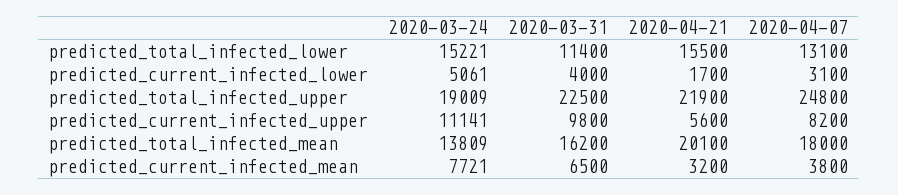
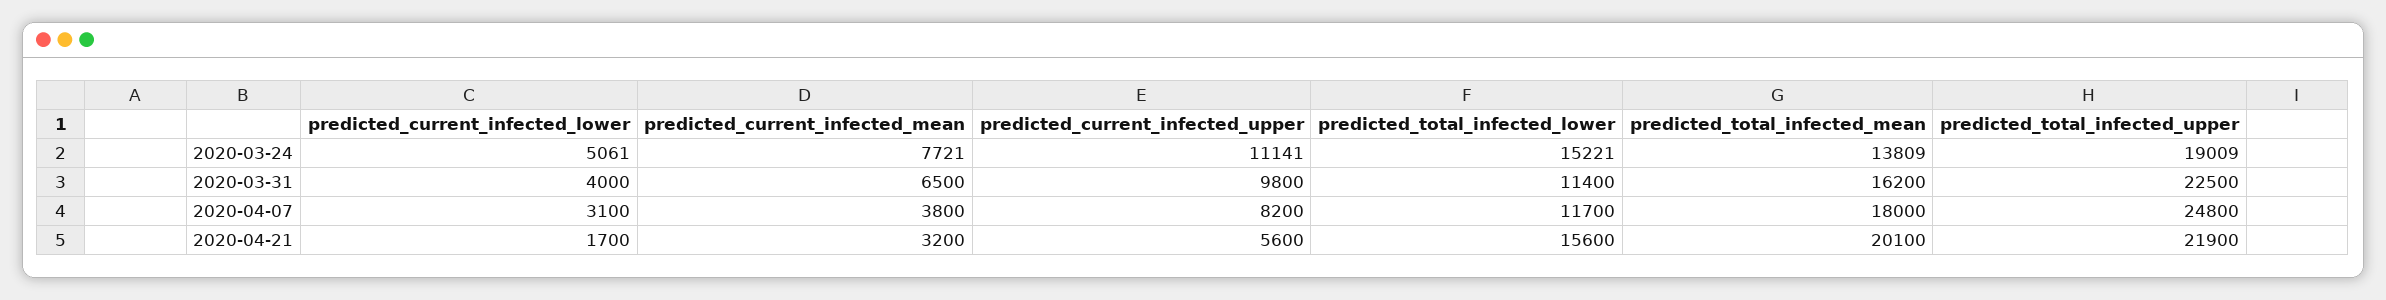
2020-04-21, predicted_total_infected_lower: 15500 -> 15600
2020-04-07, predicted_total_infected_lower: 13100 -> 11700

